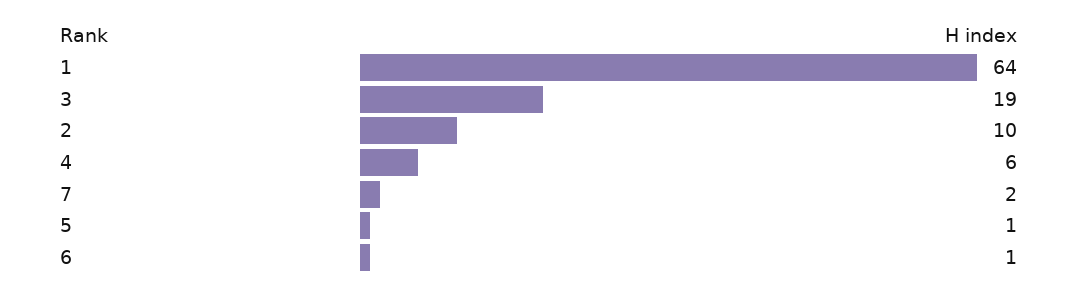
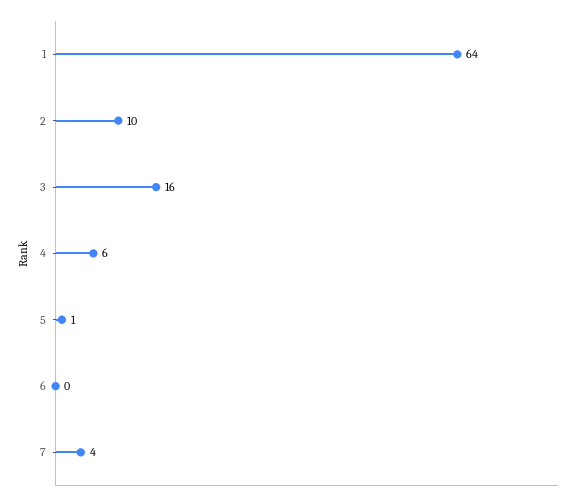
3: 19 -> 16
7: 2 -> 4
6: 1 -> 0

